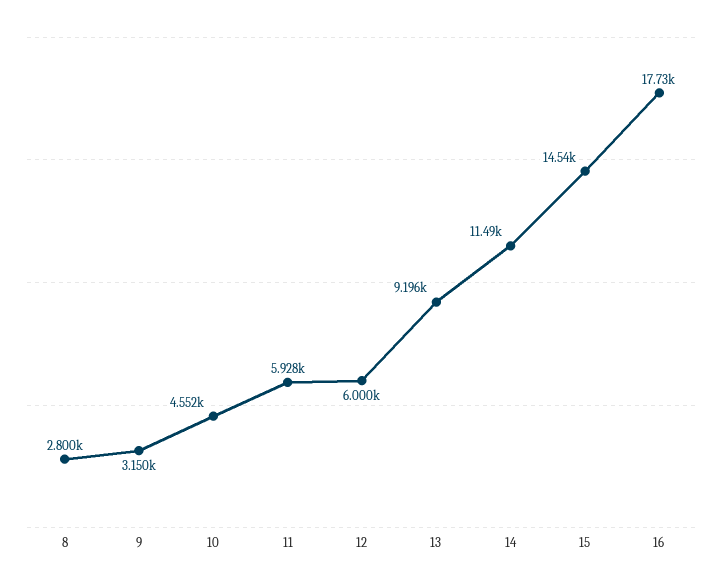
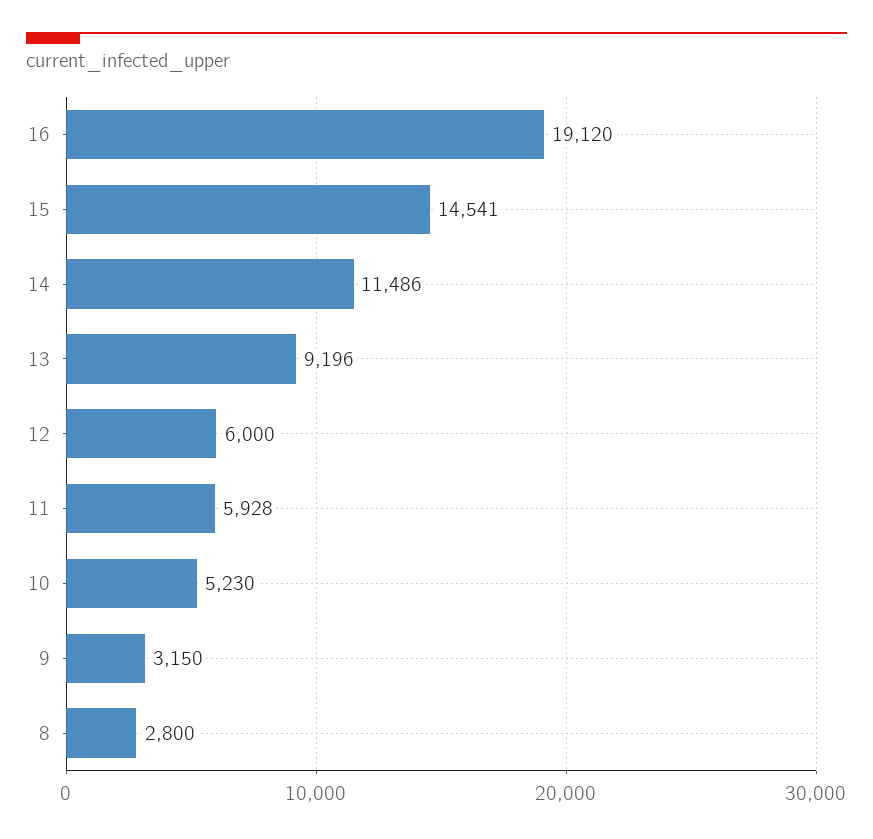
10: 4552 -> 5230
16: 17730 -> 19120

